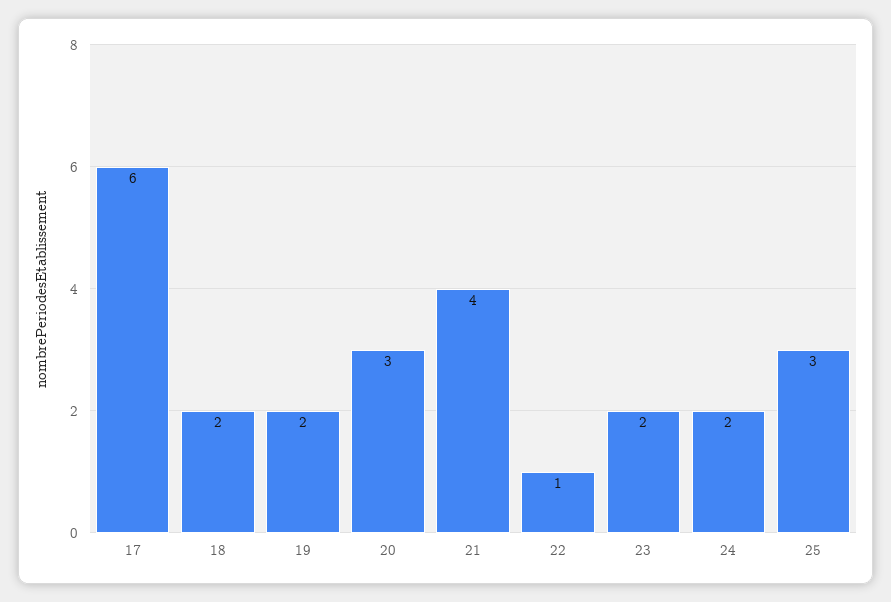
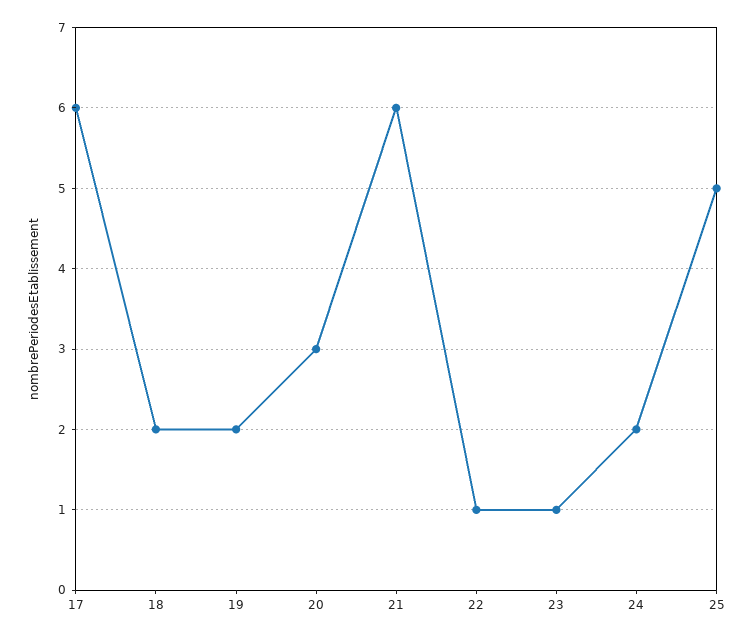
21: 4 -> 6
23: 2 -> 1
25: 3 -> 5

